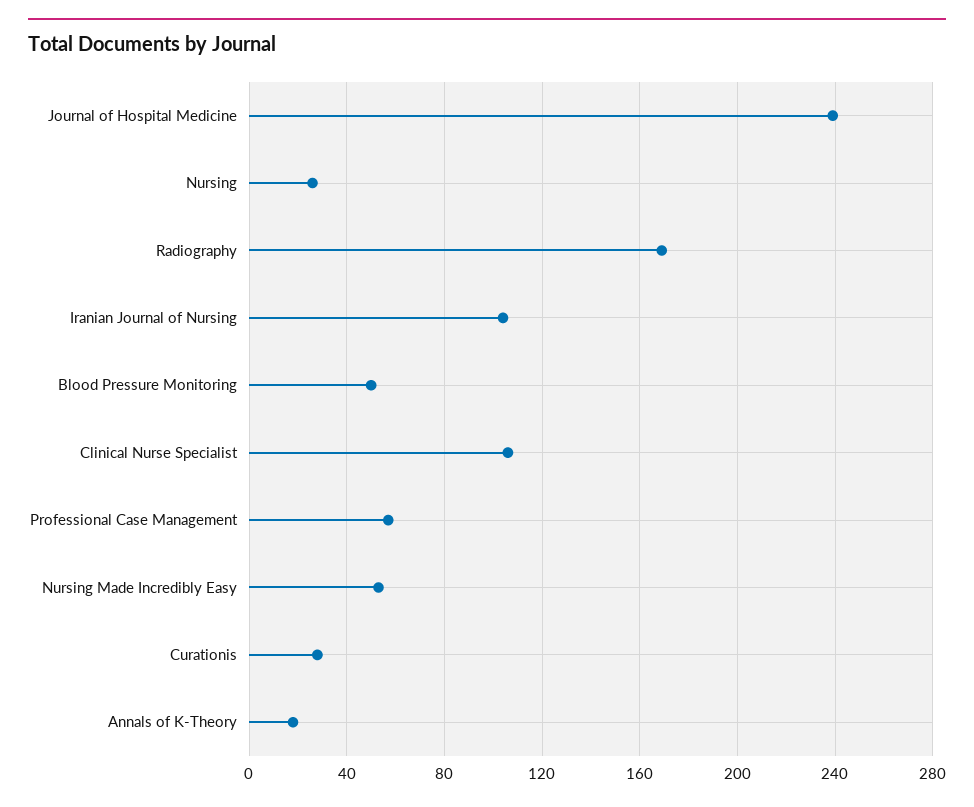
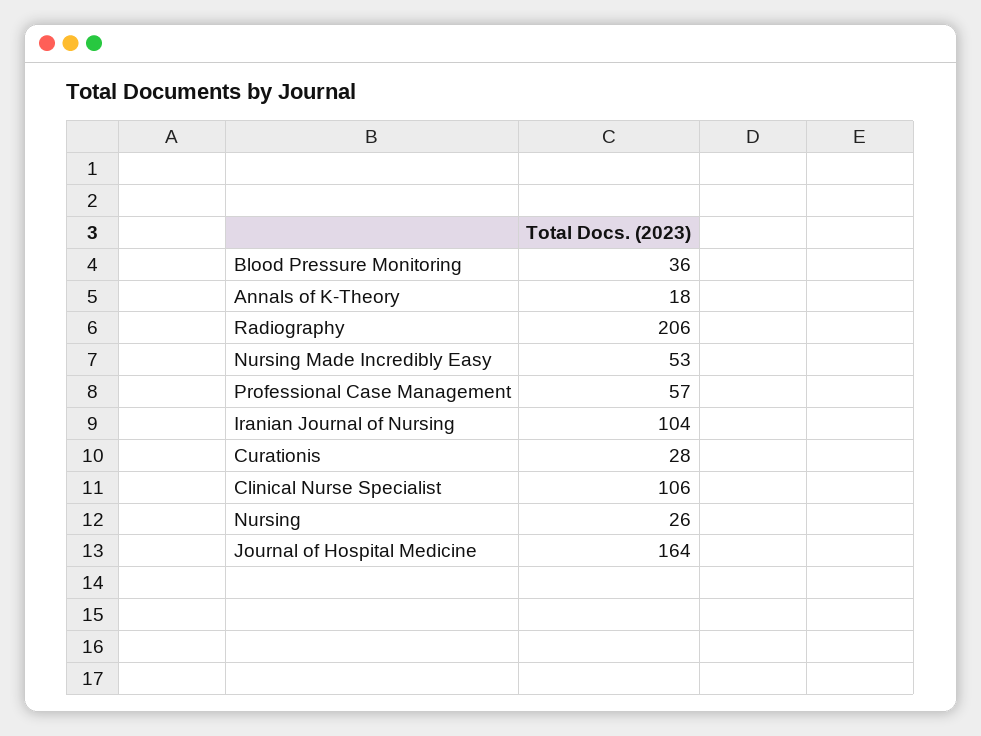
Journal of Hospital Medicine: 240 -> 164
Radiography: 170 -> 206
Blood Pressure Monitoring: 50 -> 36

